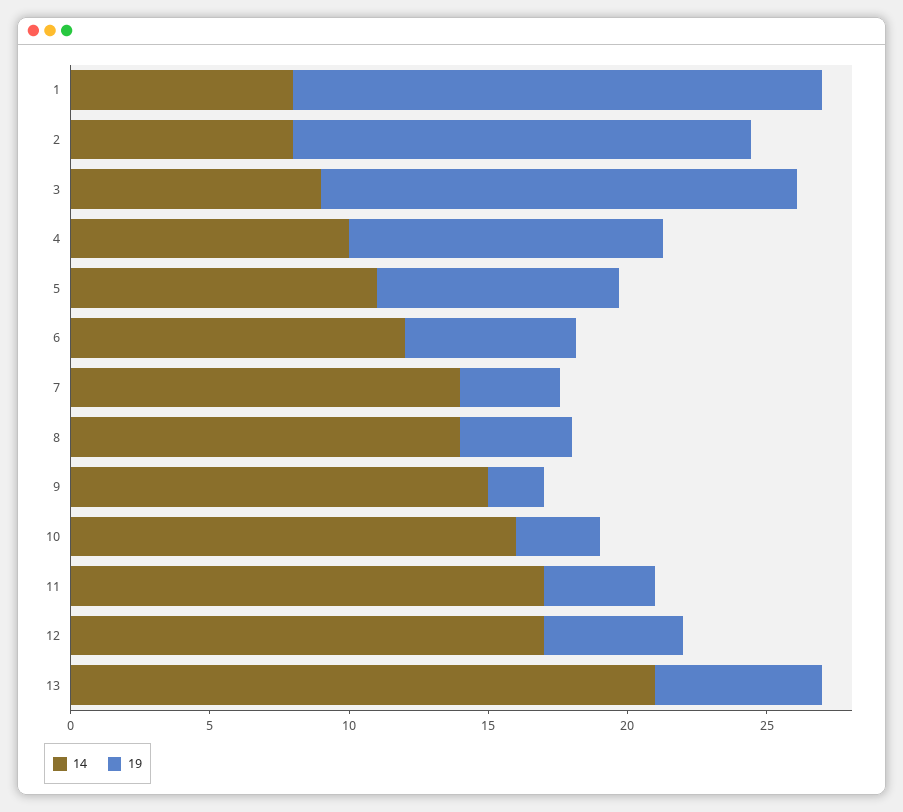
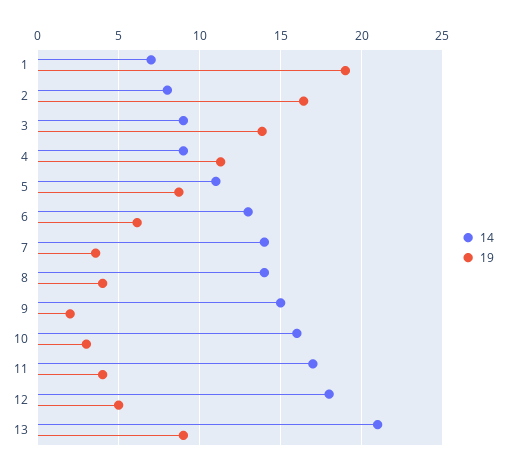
14, 1: 8 -> 7
19, 3: 17 -> 14
14, 4: 10 -> 9
14, 6: 12 -> 13
14, 12: 17 -> 18
19, 13: 6 -> 9

